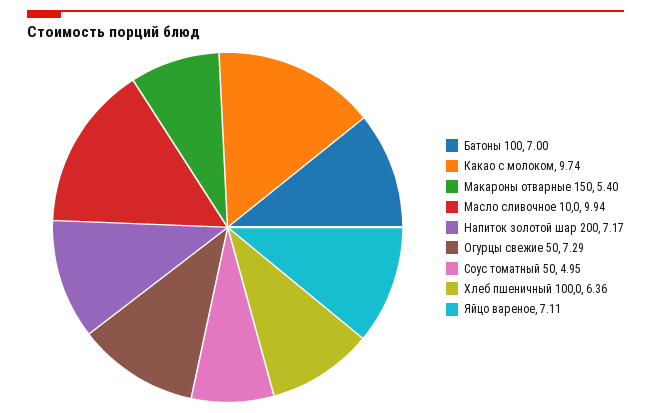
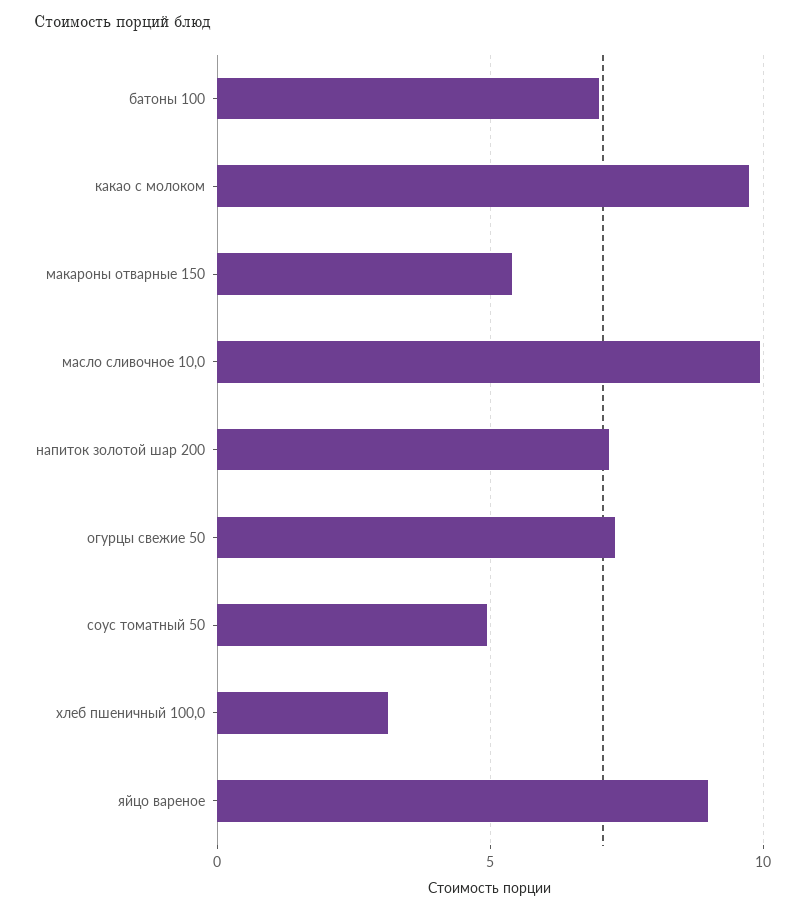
Хлеб пшеничный 100,0: 6.36 -> 3
Яйцо вареное: 7.11 -> 9

